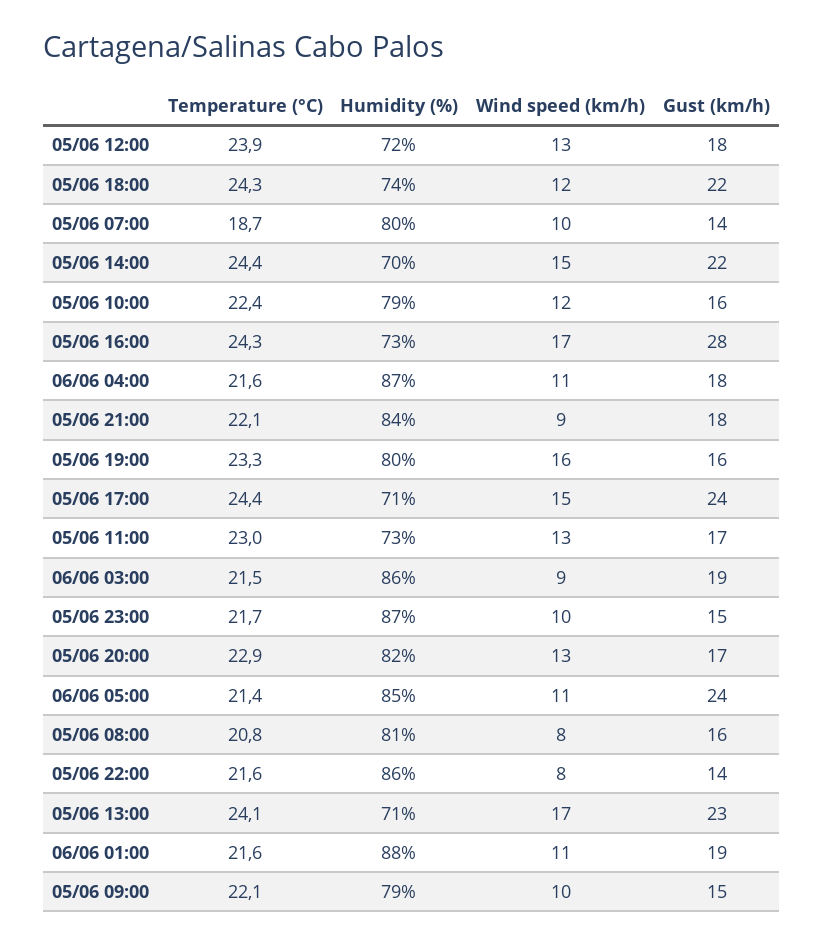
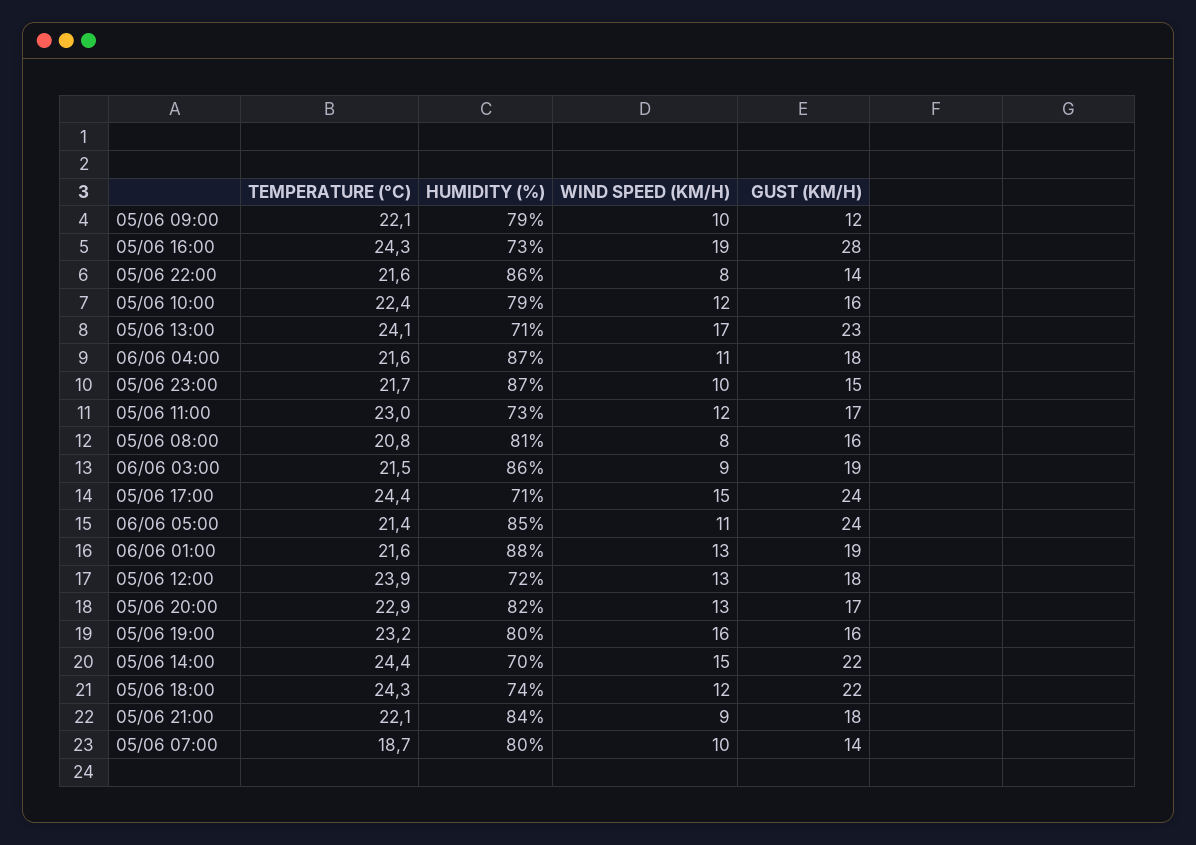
Wind speed (km/h), 05/06 16:00: 17 -> 19
Temperature (°C), 05/06 19:00: 23.3 -> 23.2
Wind speed (km/h), 05/06 11:00: 13 -> 12
Wind speed (km/h), 06/06 01:00: 11 -> 13
Gust (km/h), 05/06 09:00: 15 -> 12

